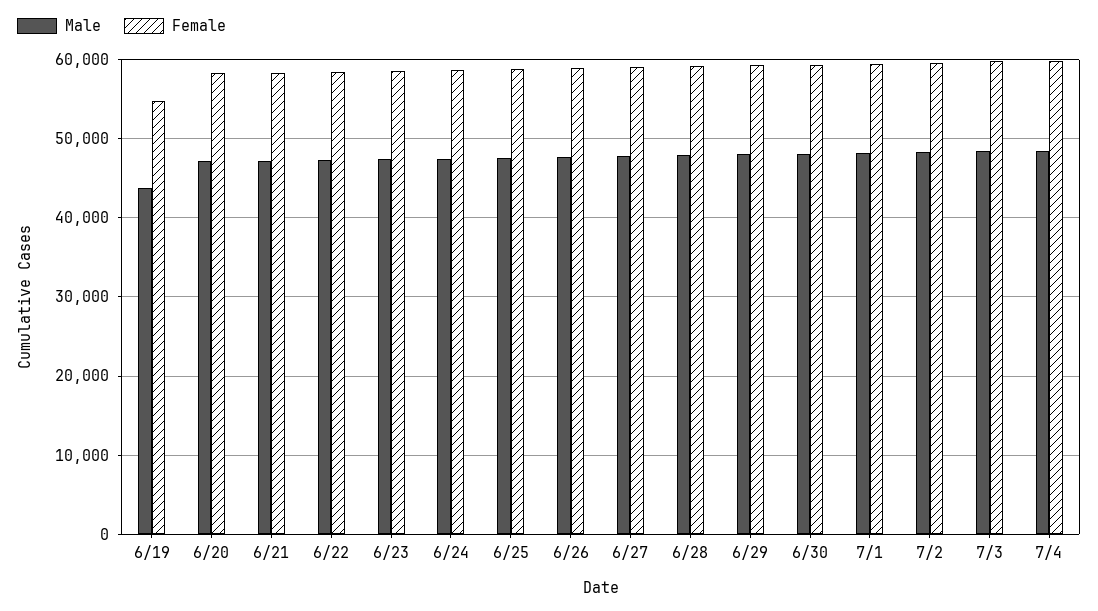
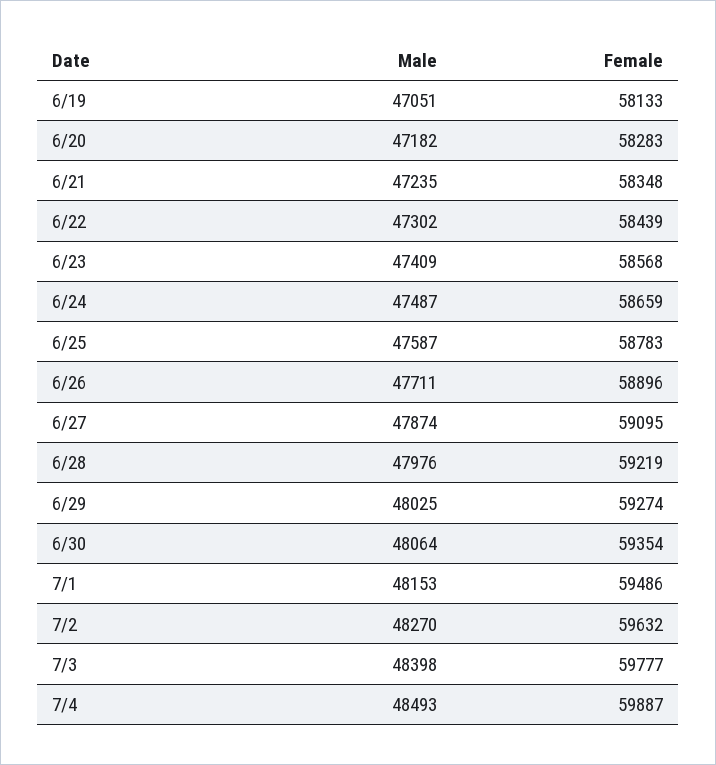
Male, 6/19: 44000 -> 47051
Female, 6/19: 55000 -> 58133

